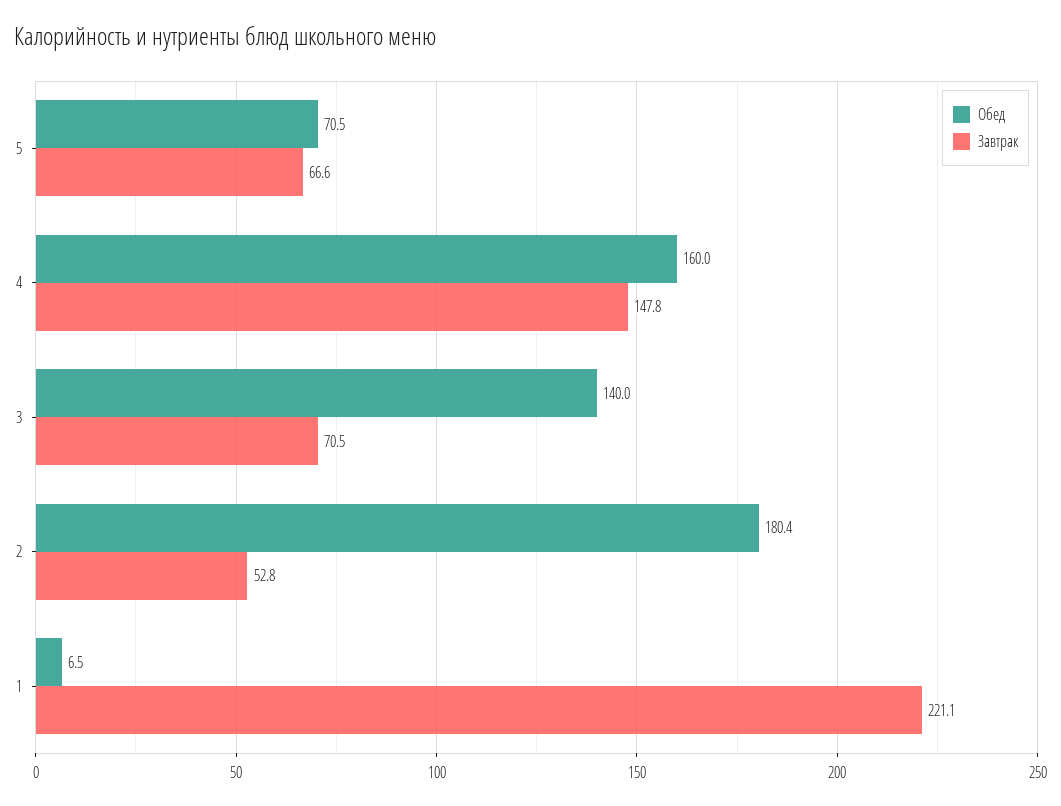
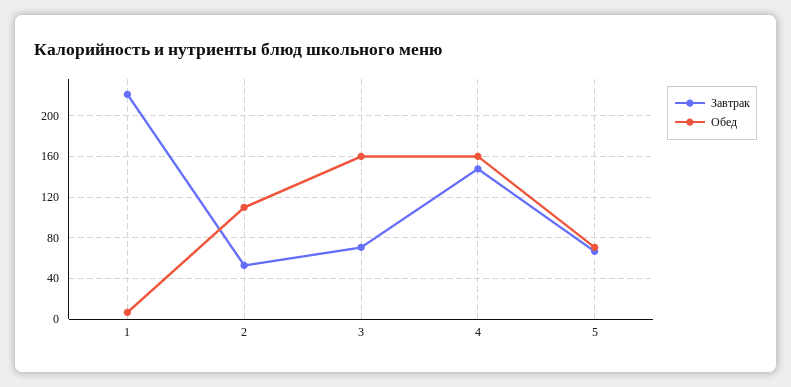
Обед, 3: 140 -> 160
Обед, 2: 180.4 -> 110

